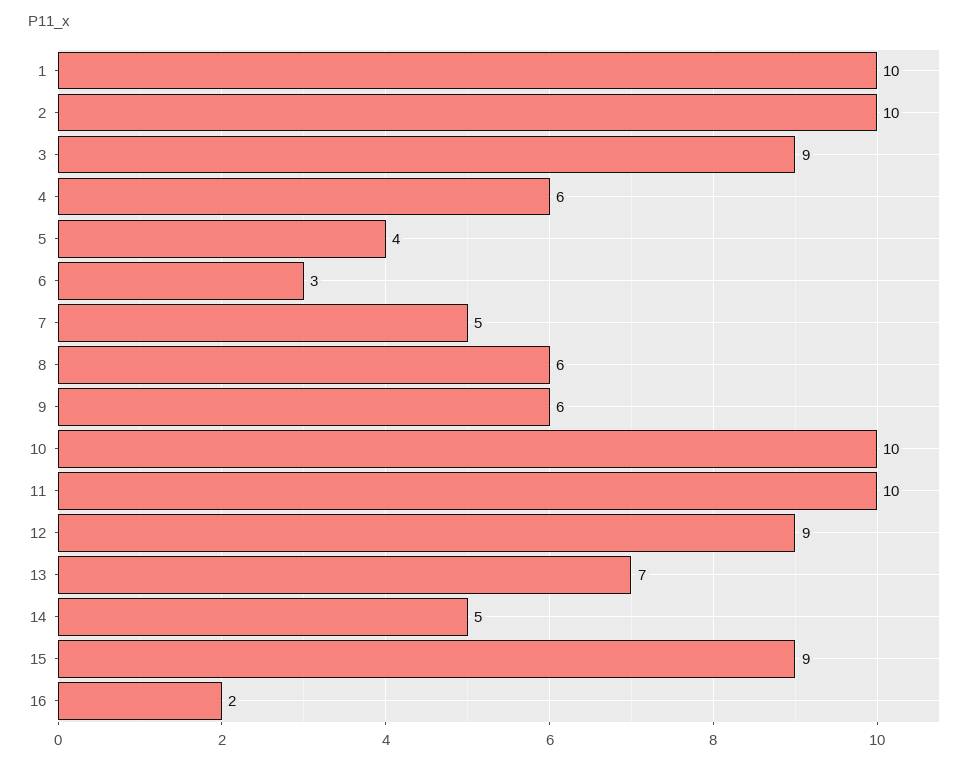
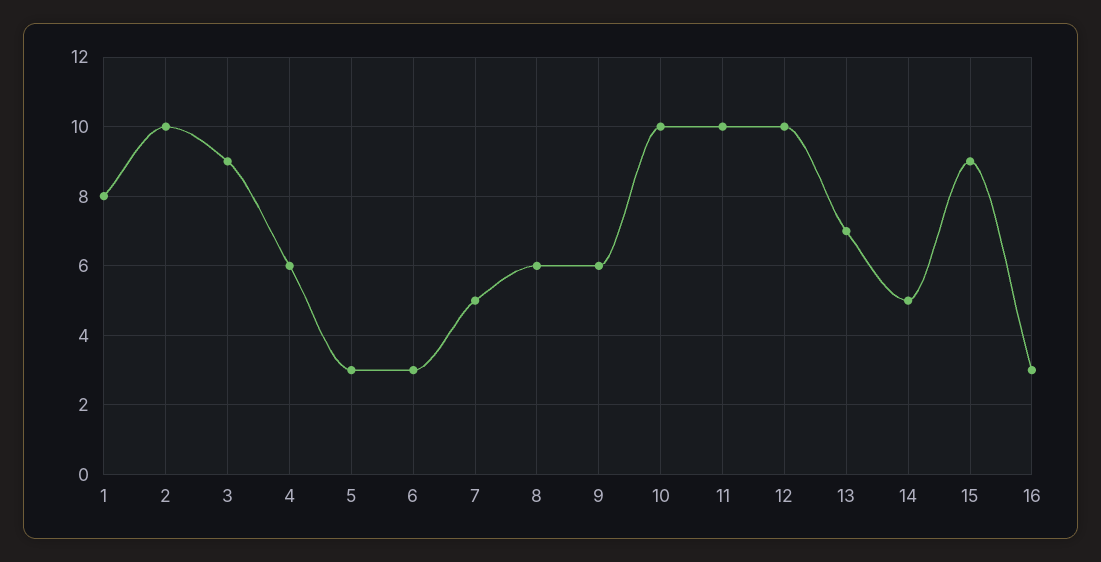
1: 10 -> 8
5: 4 -> 3
12: 9 -> 10
16: 2 -> 3

